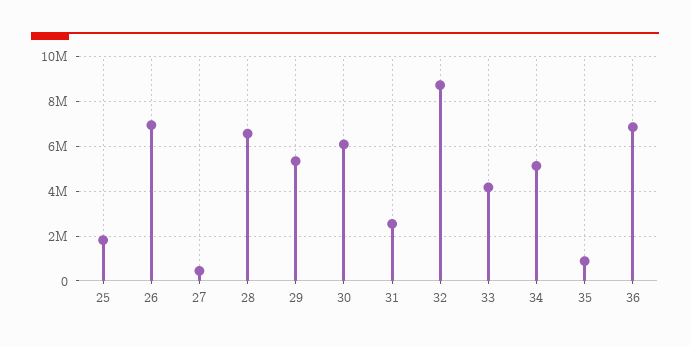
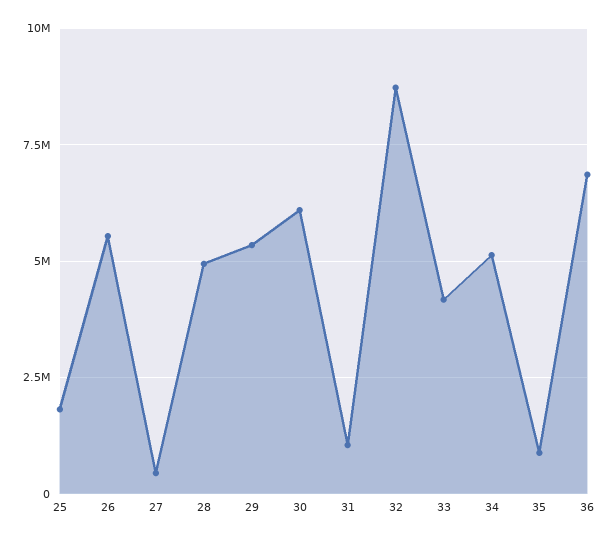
26: 7000000 -> 5500000
28: 6500000 -> 5000000
31: 2500000 -> 1000000

